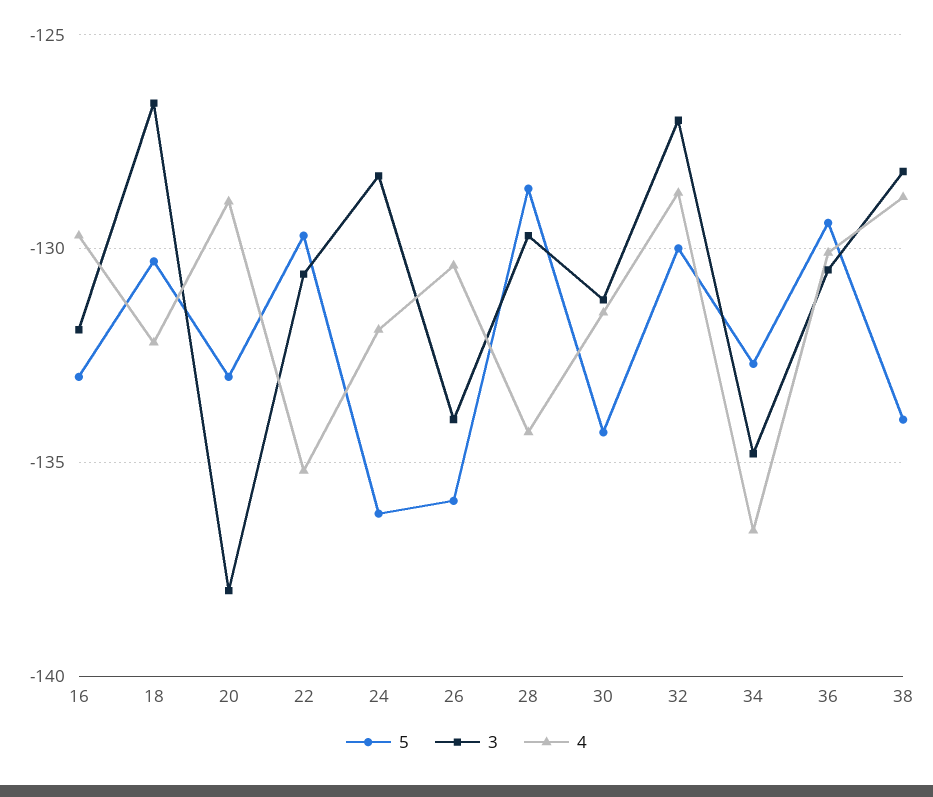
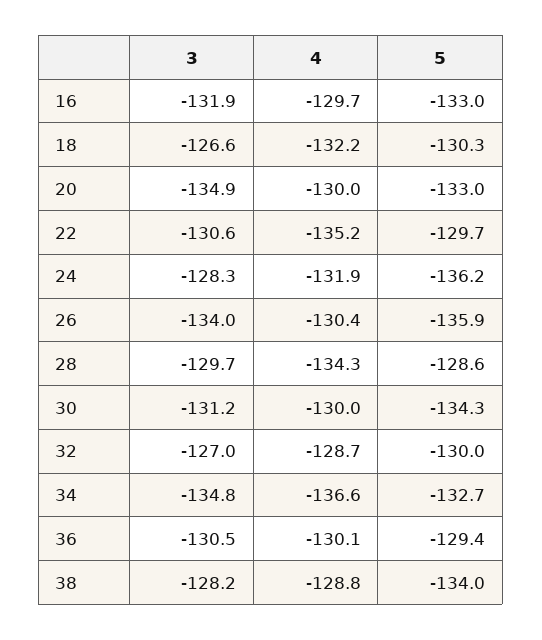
3, 20: -138 -> -134.9
4, 20: -129 -> -130
4, 30: -131.5 -> -130

